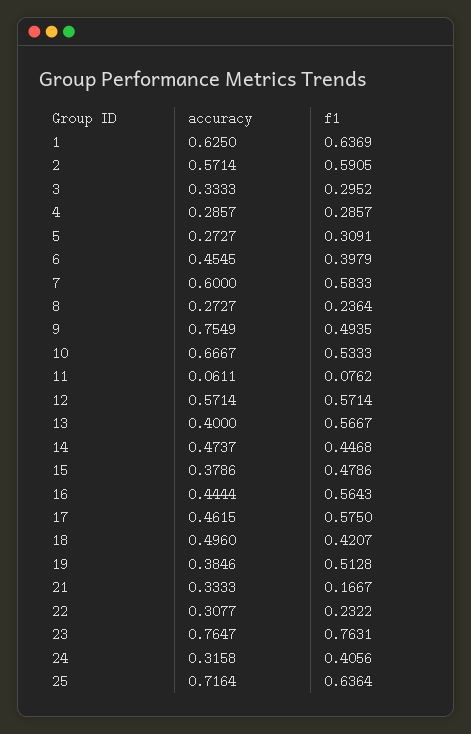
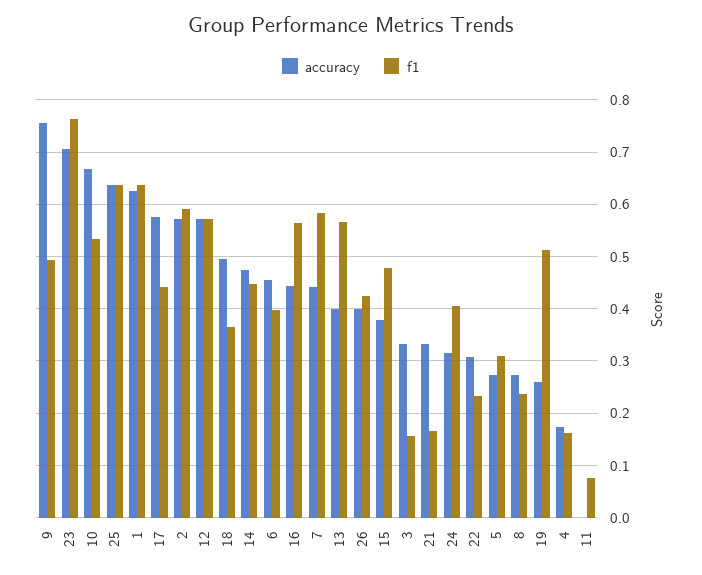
f1, 3: 0.2952 -> 0.16
accuracy, 4: 0.2857 -> 0.18
f1, 4: 0.2857 -> 0.16
accuracy, 7: 0.6 -> 0.44
accuracy, 11: 0.0611 -> 0
accuracy, 17: 0.4615 -> 0.58
f1, 17: 0.575 -> 0.44
f1, 18: 0.4207 -> 0.36
accuracy, 19: 0.3846 -> 0.26
accuracy, 23: 0.7647 -> 0.7
accuracy, 25: 0.7164 -> 0.64
accuracy, 26: none -> 0.4
f1, 26: none -> 0.42

